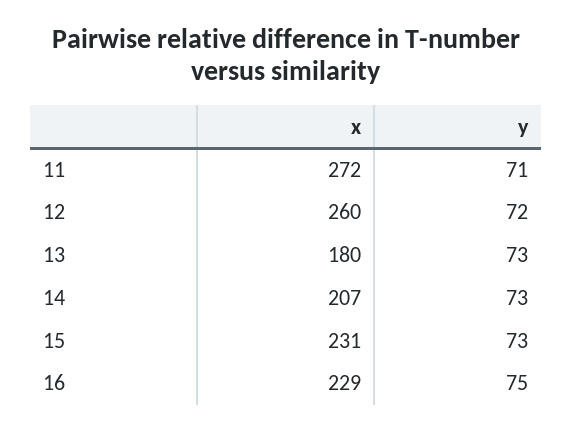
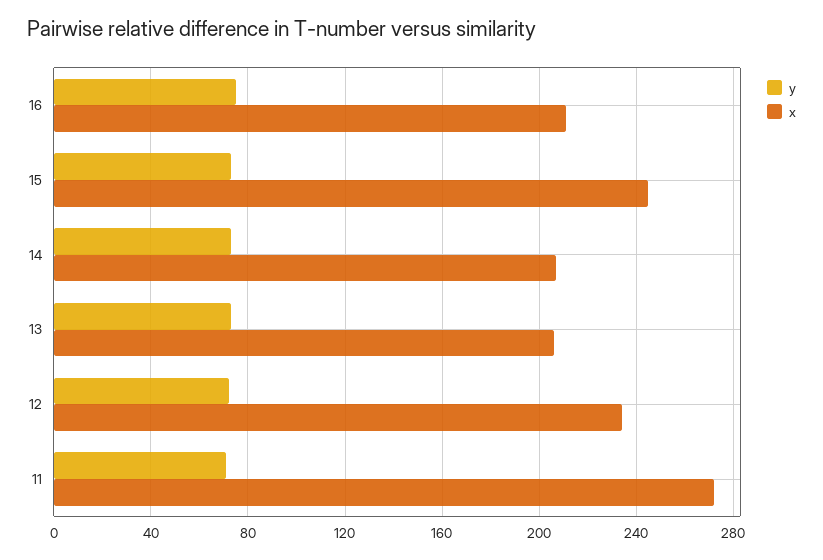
x, 12: 260 -> 235
x, 13: 180 -> 205
x, 15: 231 -> 245
x, 16: 229 -> 210

